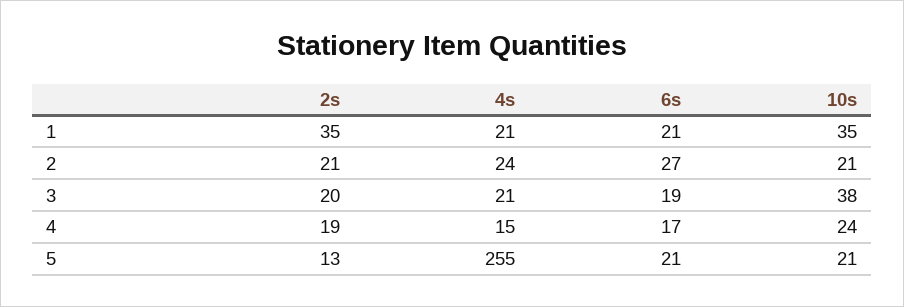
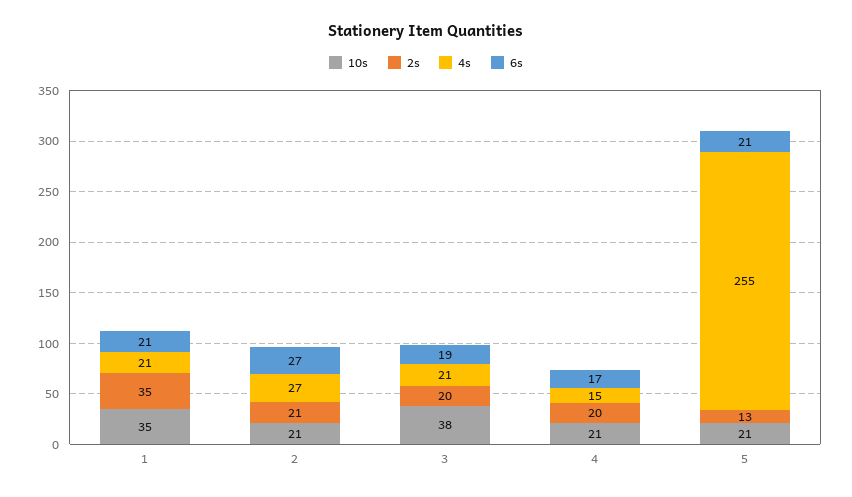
4s, 2: 24 -> 27
2s, 4: 19 -> 20
10s, 4: 24 -> 21

